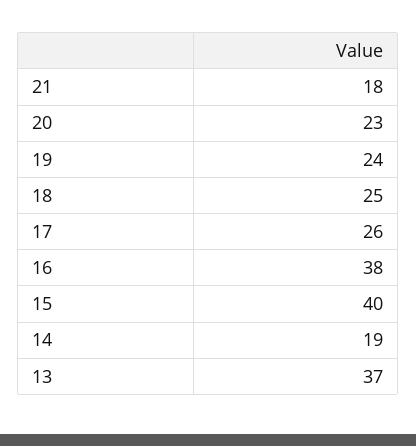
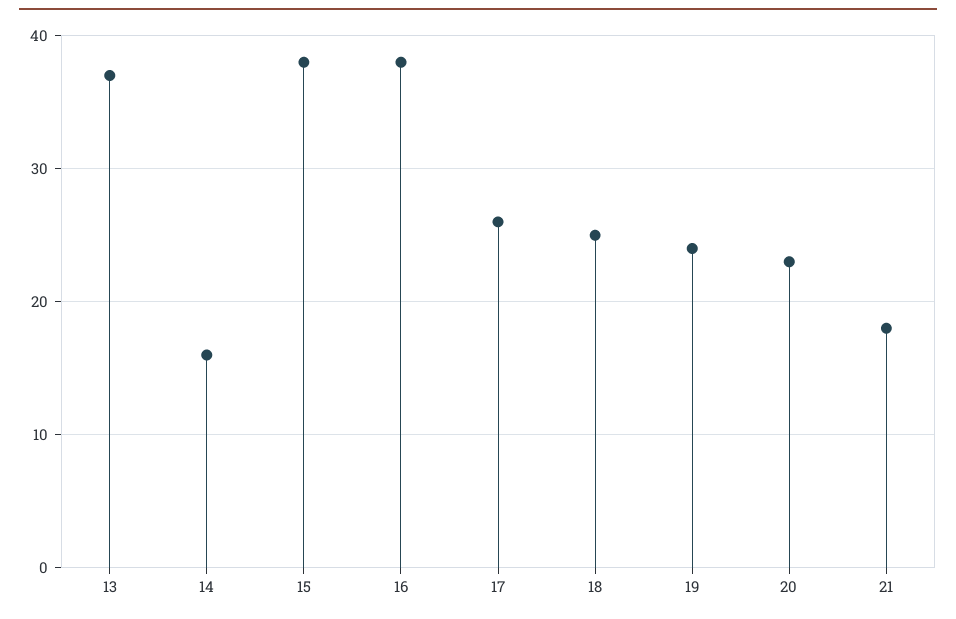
15: 40 -> 38
14: 19 -> 16

